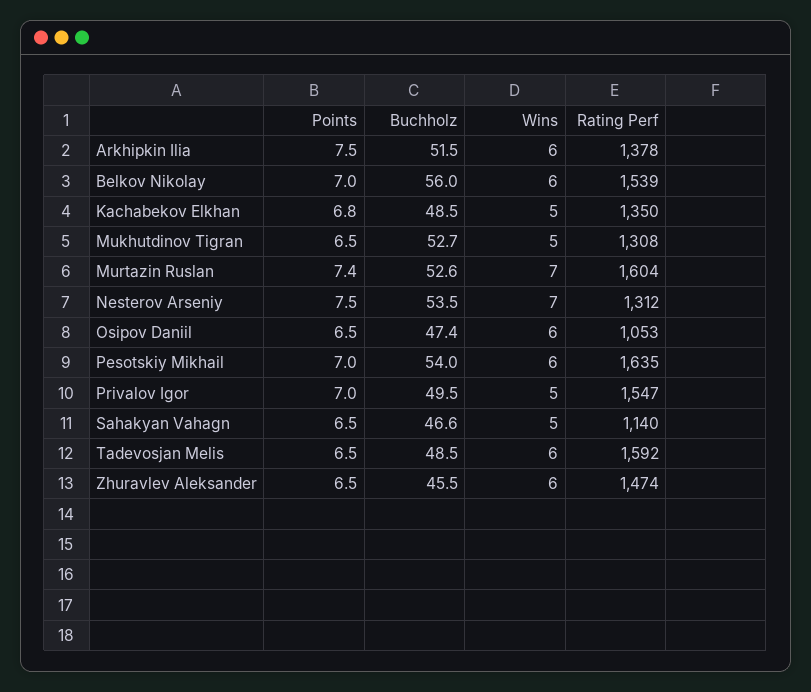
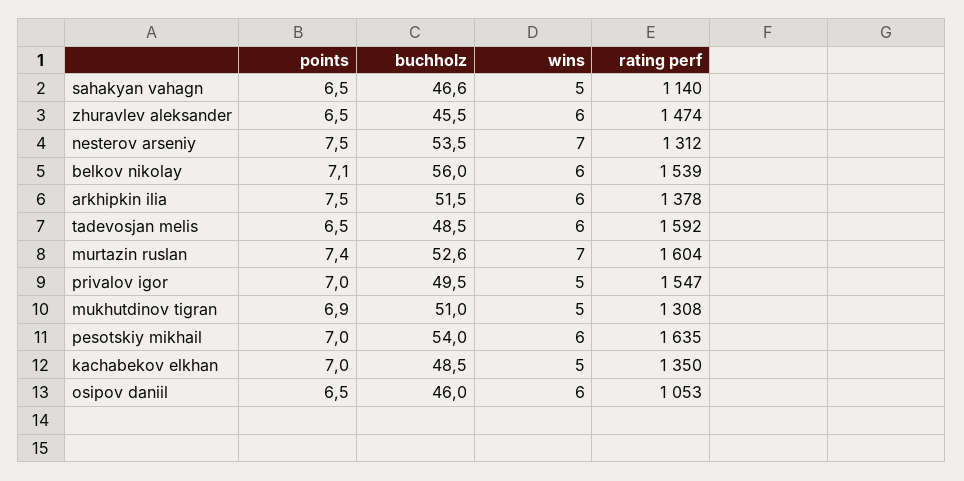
Points, Belkov Nikolay: 7 -> 7.1
Points, Kachabekov Elkhan: 6.8 -> 7
Points, Mukhutdinov Tigran: 6.5 -> 6.9
Buchholz, Mukhutdinov Tigran: 52.7 -> 51
Buchholz, Osipov Daniil: 47.4 -> 46

